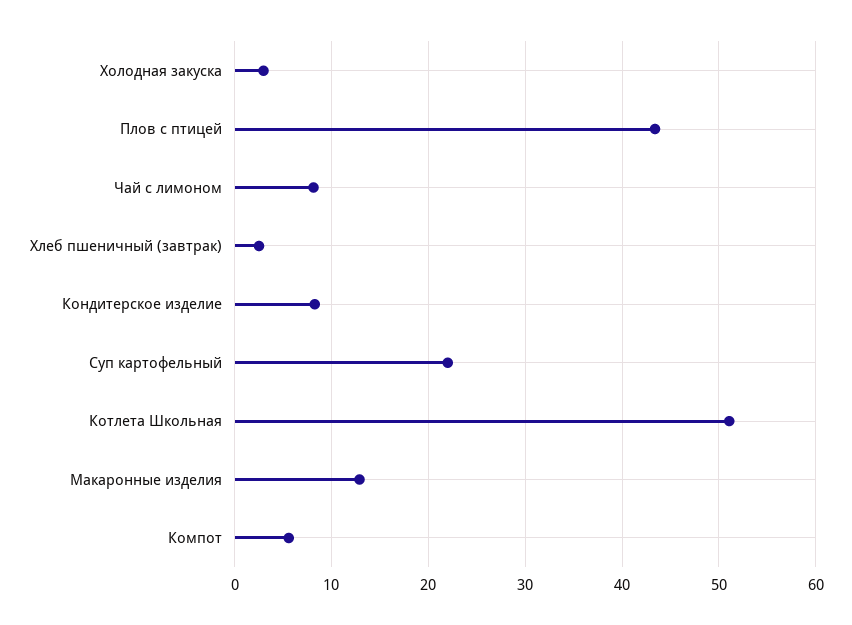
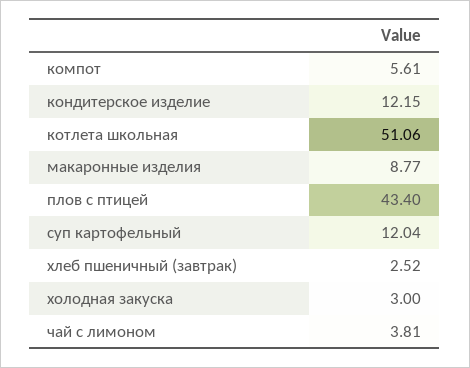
Чай с лимоном: 8 -> 3.81
Кондитерское изделие: 8 -> 12.15
Суп картофельный: 22 -> 12.04
Макаронные изделия: 13 -> 8.77

